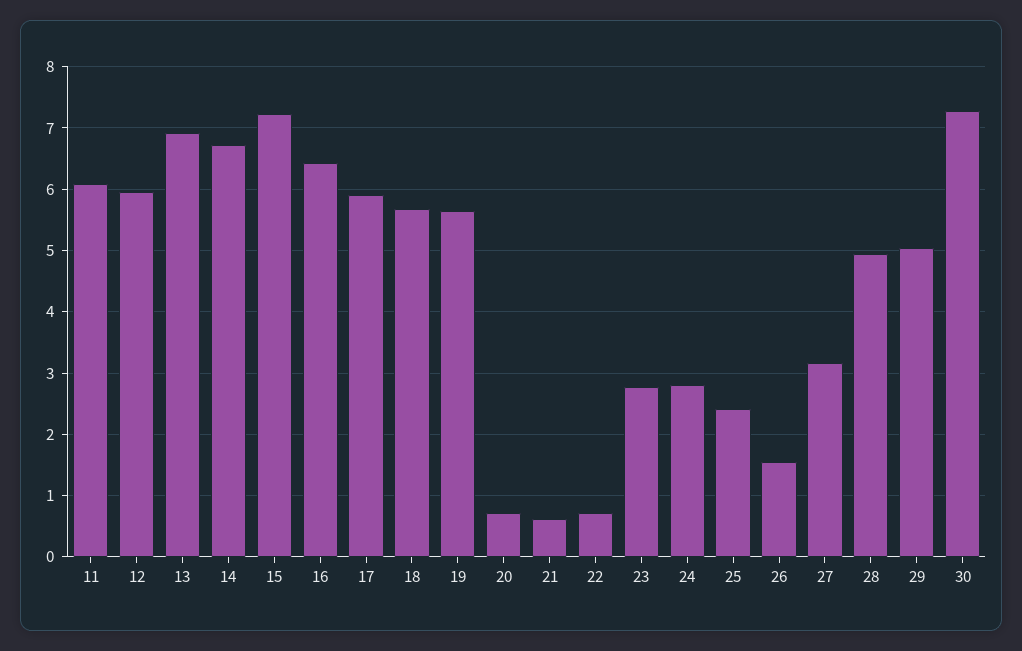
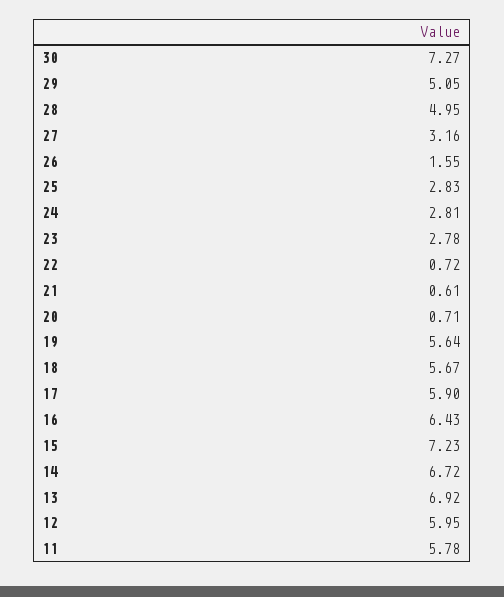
11: 6.1 -> 5.78
25: 2.4 -> 2.83

